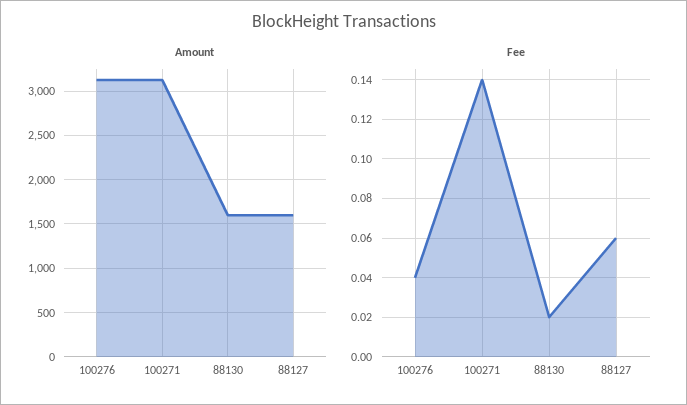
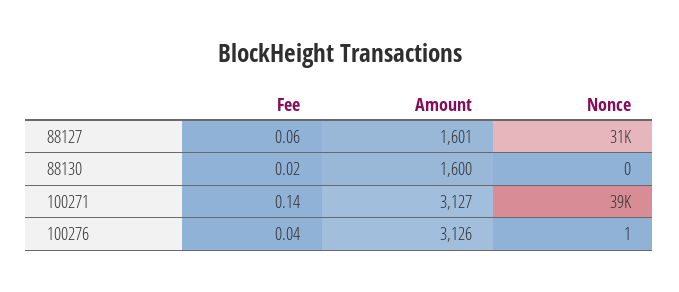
Nonce, 88127: none -> 31000
Nonce, 88130: none -> 0
Nonce, 100271: none -> 39000
Nonce, 100276: none -> 1

